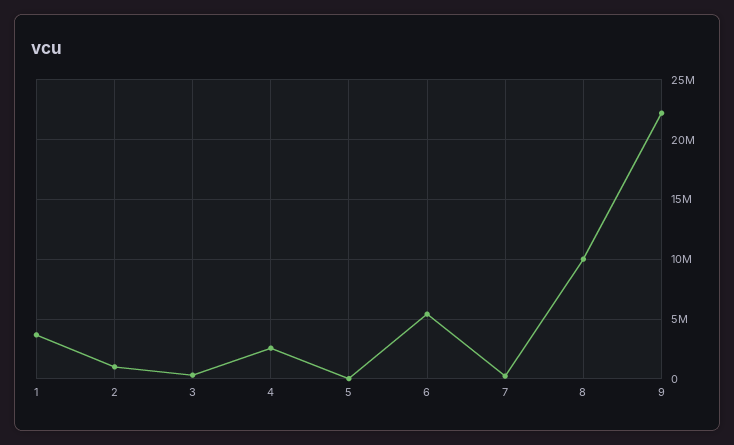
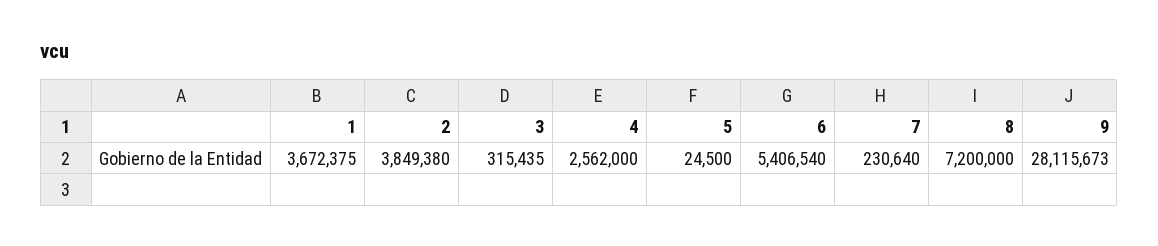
2: 1000000 -> 3849380
8: 10000000 -> 7200000
9: 22000000 -> 28115673

